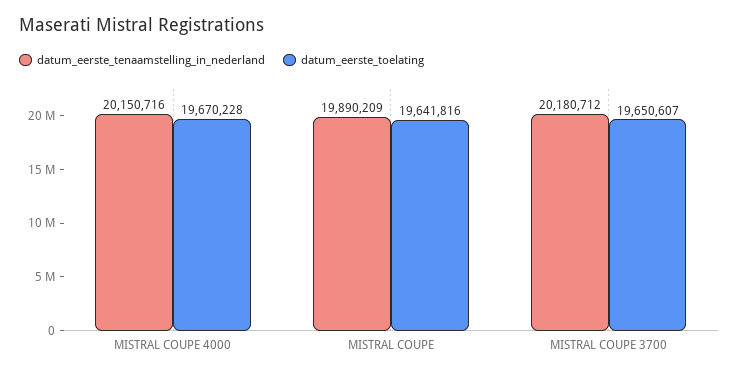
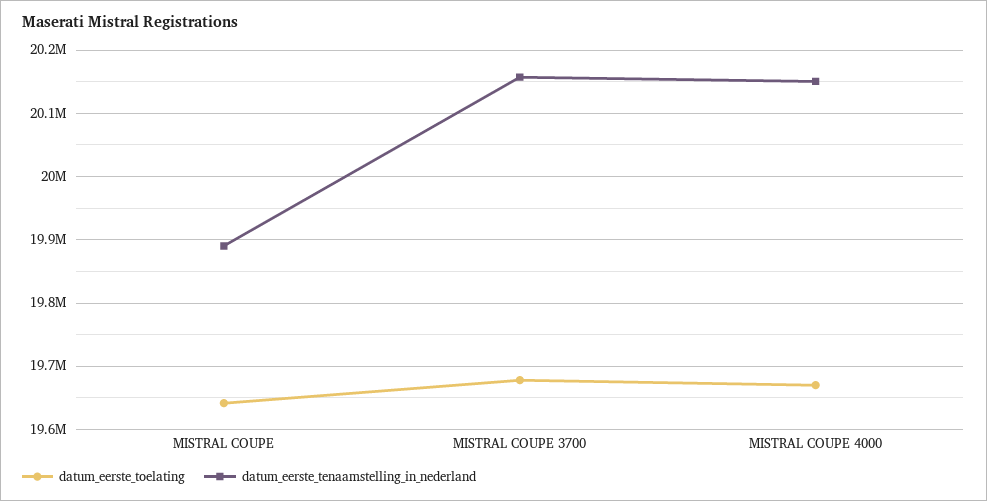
datum_eerste_tenaamstelling_in_nederland, MISTRAL COUPE 3700: 20180712 -> 20160000
datum_eerste_toelating, MISTRAL COUPE 3700: 19650607 -> 19680000

